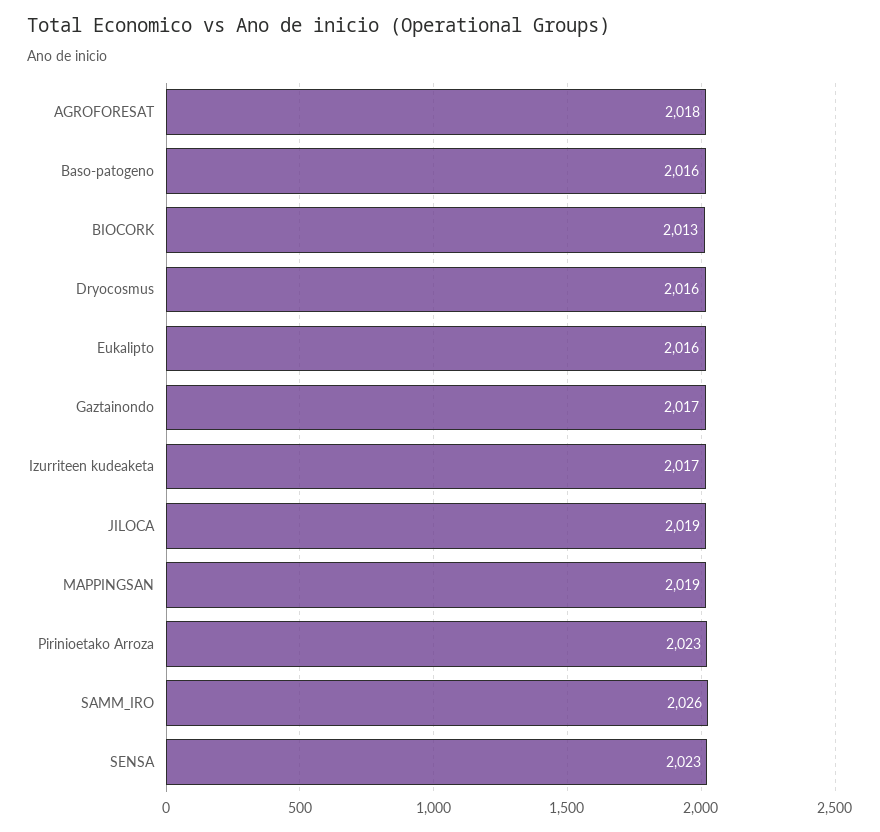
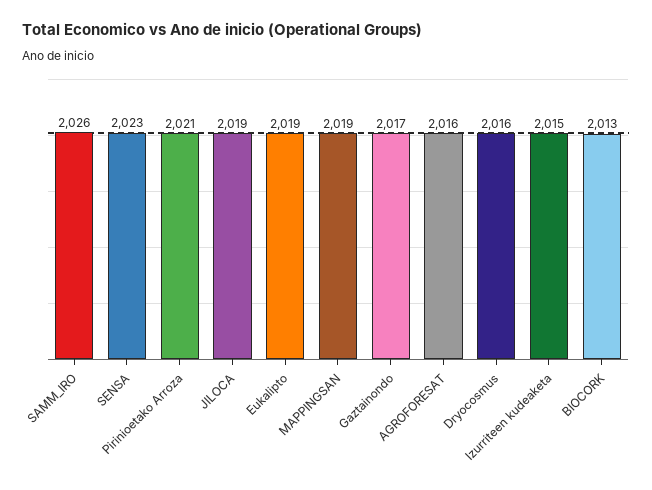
AGROFORESAT: 2018 -> 2016
Baso-patogeno: 2016 -> none
Eukalipto: 2016 -> 2019
Izurriteen kudeaketa: 2017 -> 2015
Pirinioetako Arroza: 2023 -> 2021

